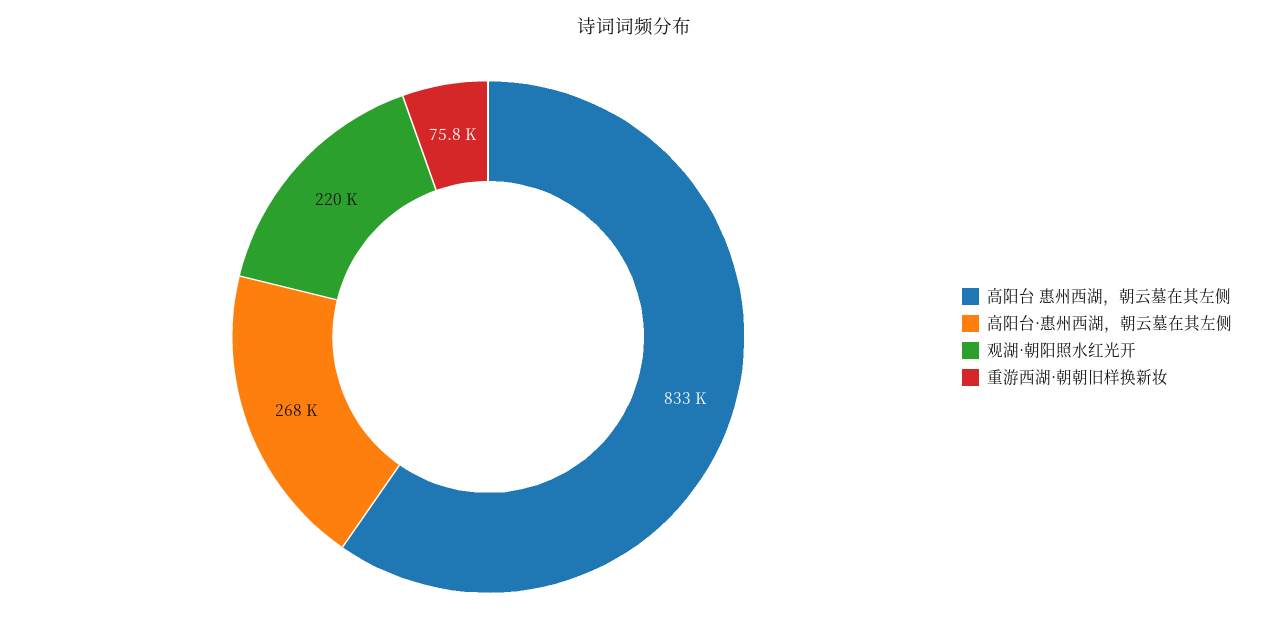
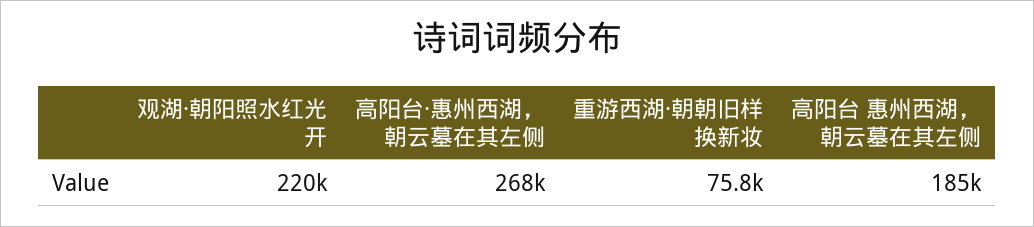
高阳台 惠州西湖，朝云墓在其左侧: 833000 -> 185000

